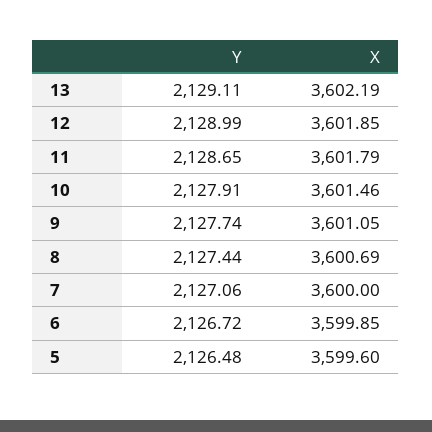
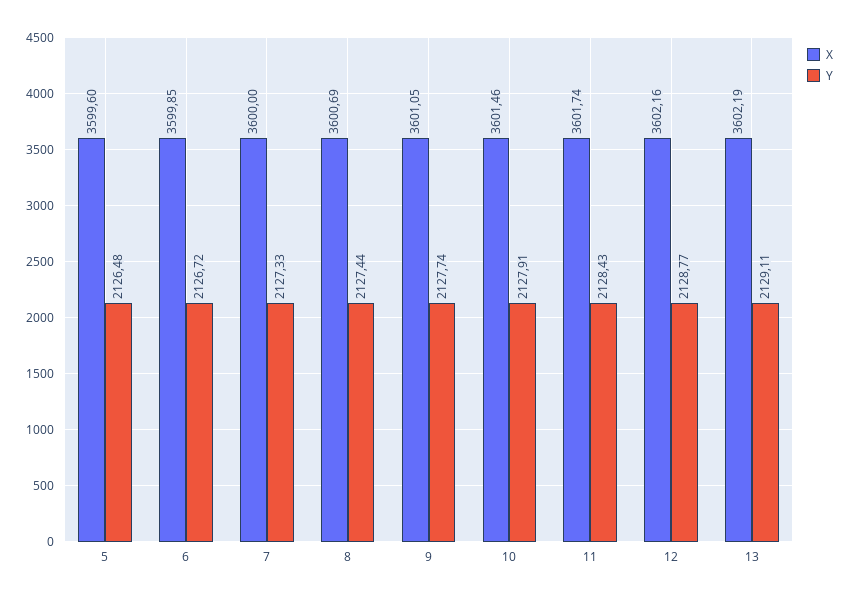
Y, 12: 2128.99 -> 2128.77
X, 12: 3601.85 -> 3602.16
Y, 11: 2128.65 -> 2128.43
X, 11: 3601.79 -> 3601.74
Y, 7: 2127.06 -> 2127.33

